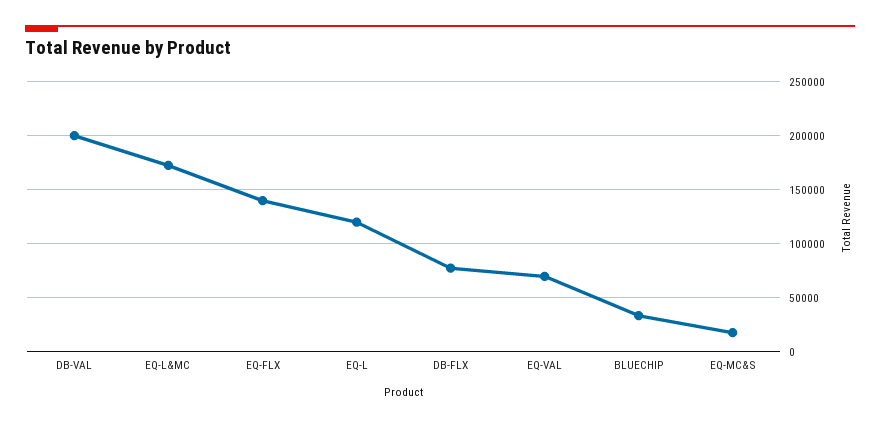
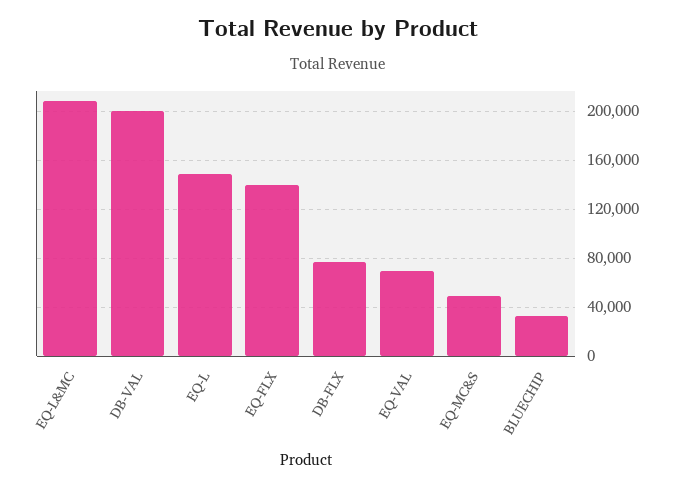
EQ-L&MC: 170000 -> 210000
EQ-L: 120000 -> 150000
EQ-MC&S: 20000 -> 50000

